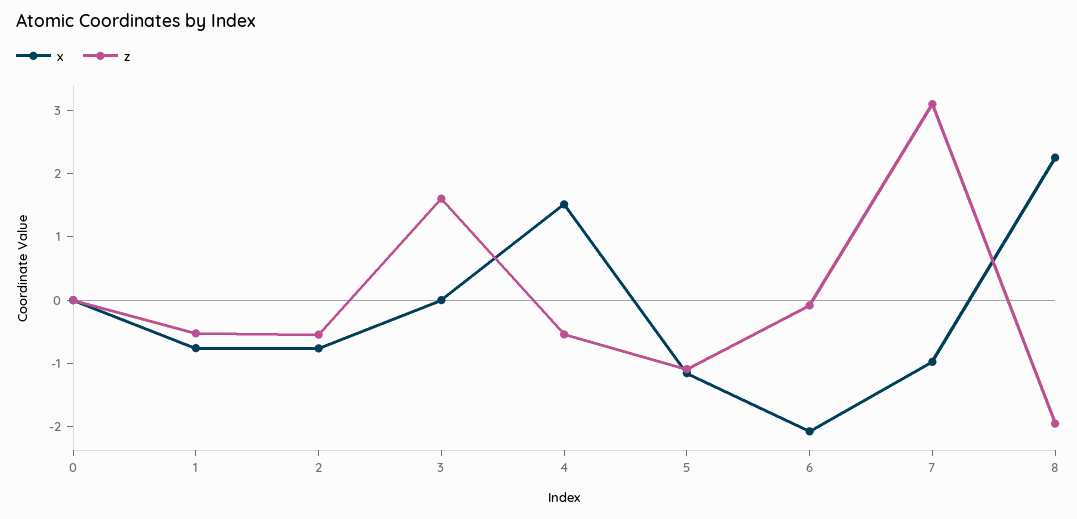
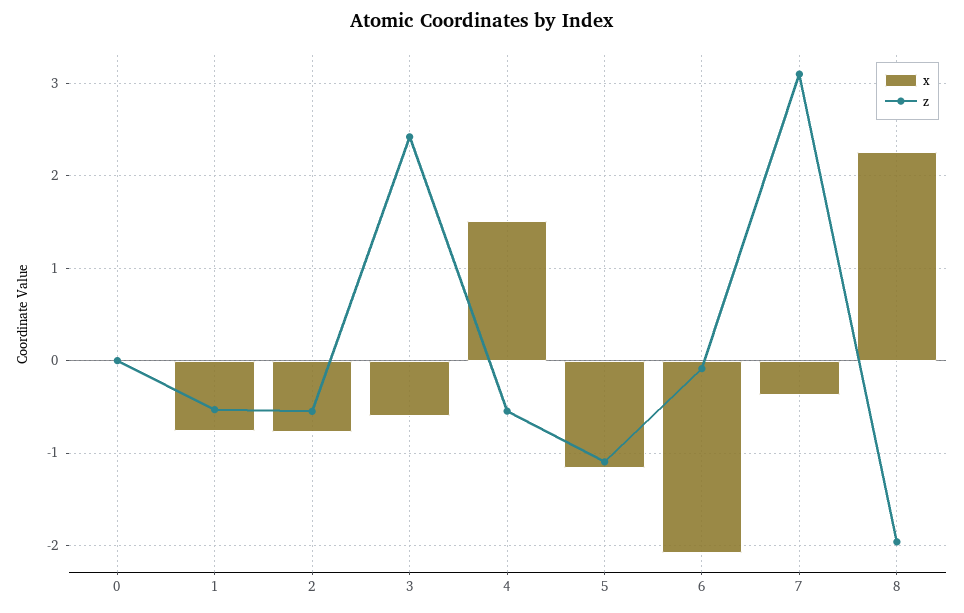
x, 3: 0 -> -0.6
z, 3: 1.6 -> 2.4
x, 7: -1 -> -0.4

